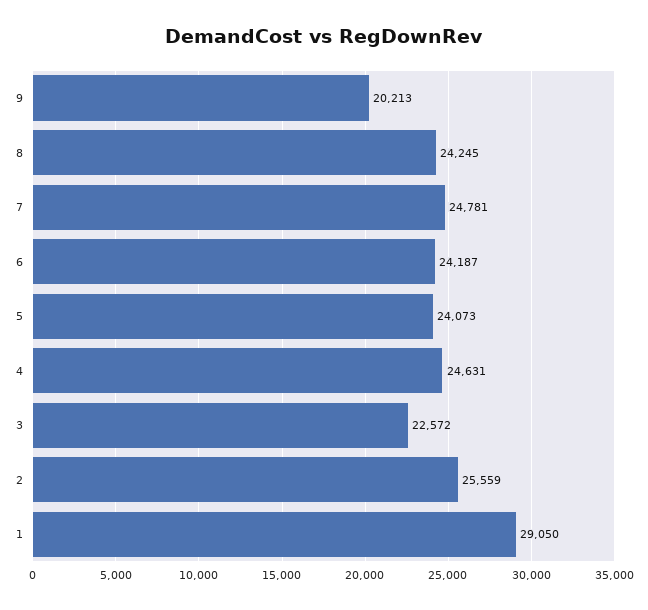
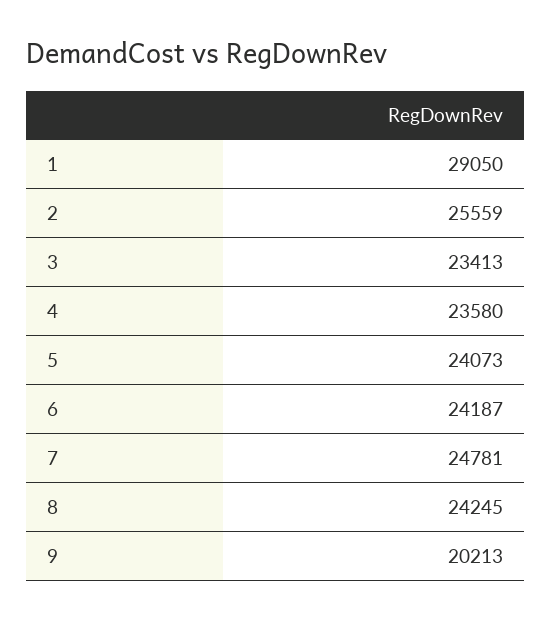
4: 24631 -> 23580
3: 22572 -> 23413

